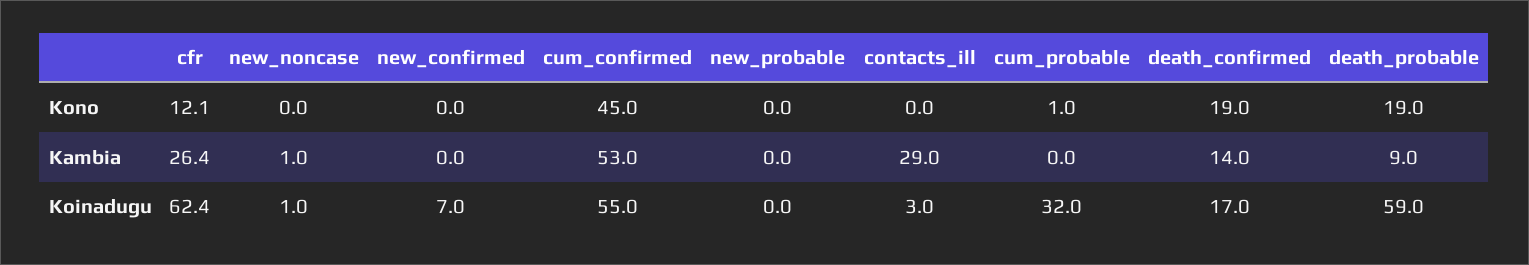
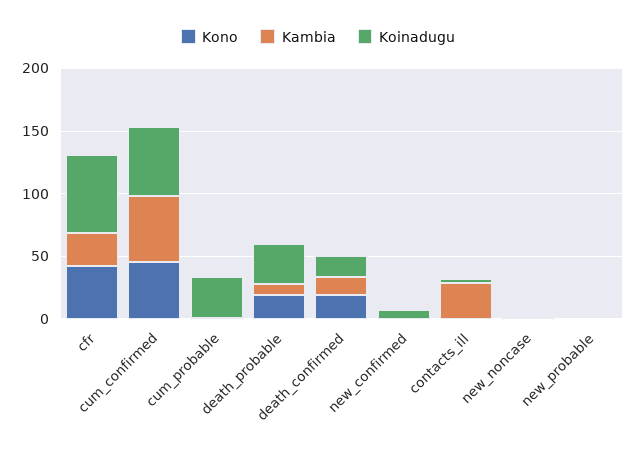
Kono, cfr: 12.1 -> 40
Koinadugu, death_probable: 59 -> 30

